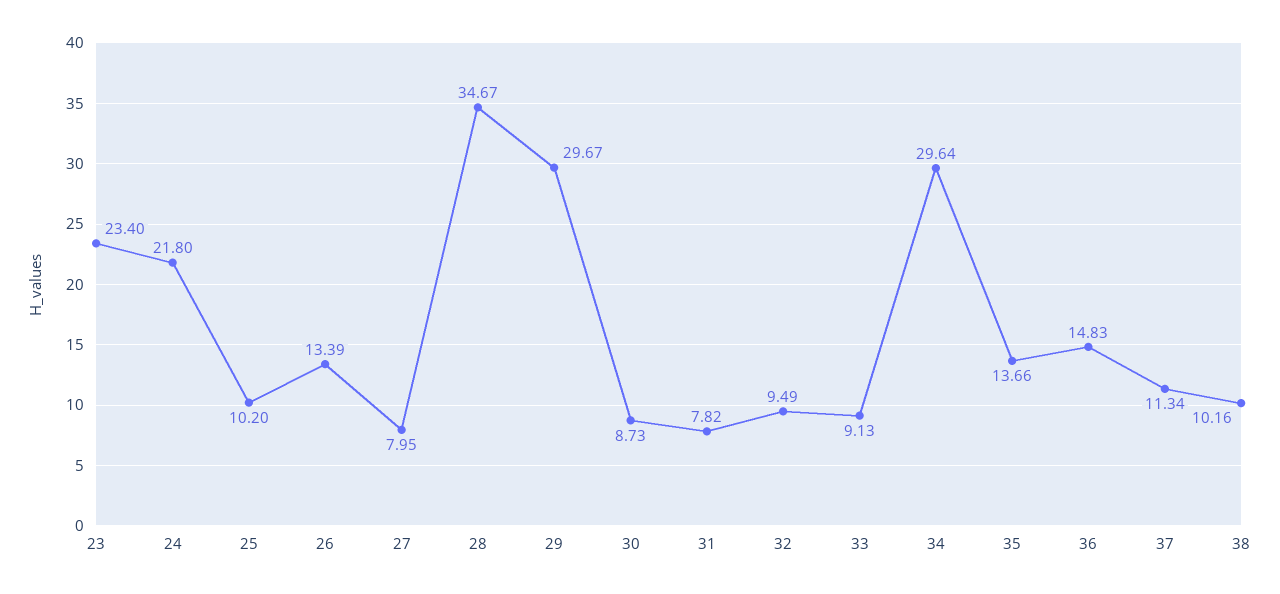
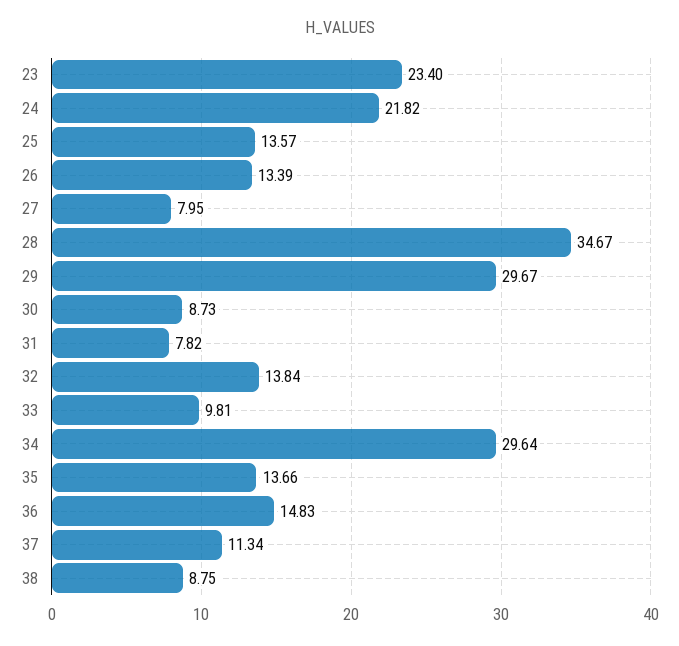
24: 21.8 -> 21.82
25: 10.2 -> 13.57
32: 9.49 -> 13.84
33: 9.13 -> 9.81
38: 10.16 -> 8.75

